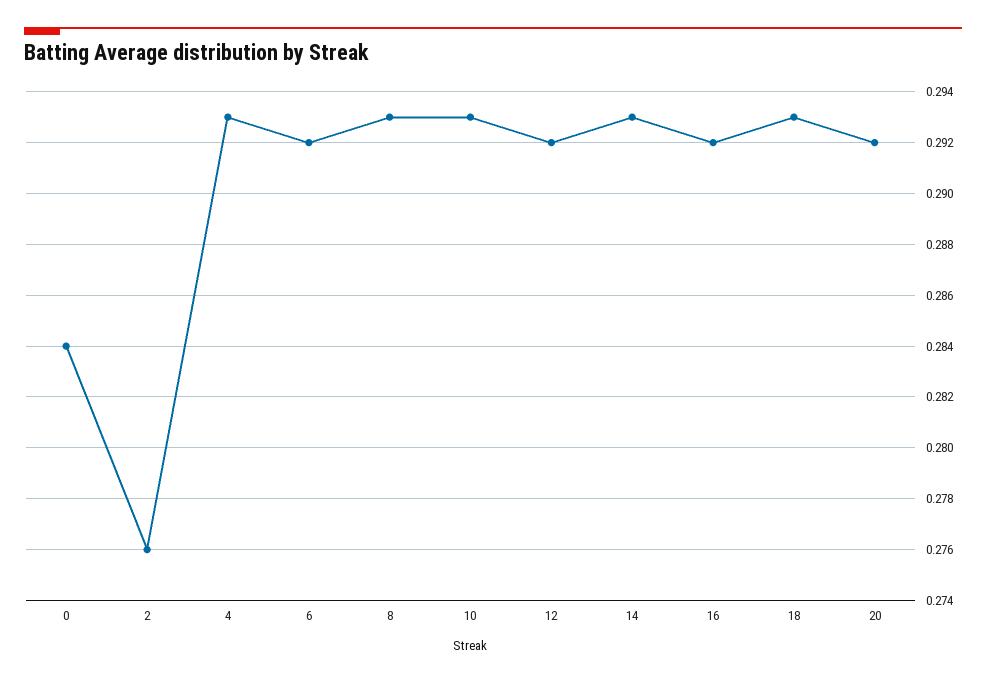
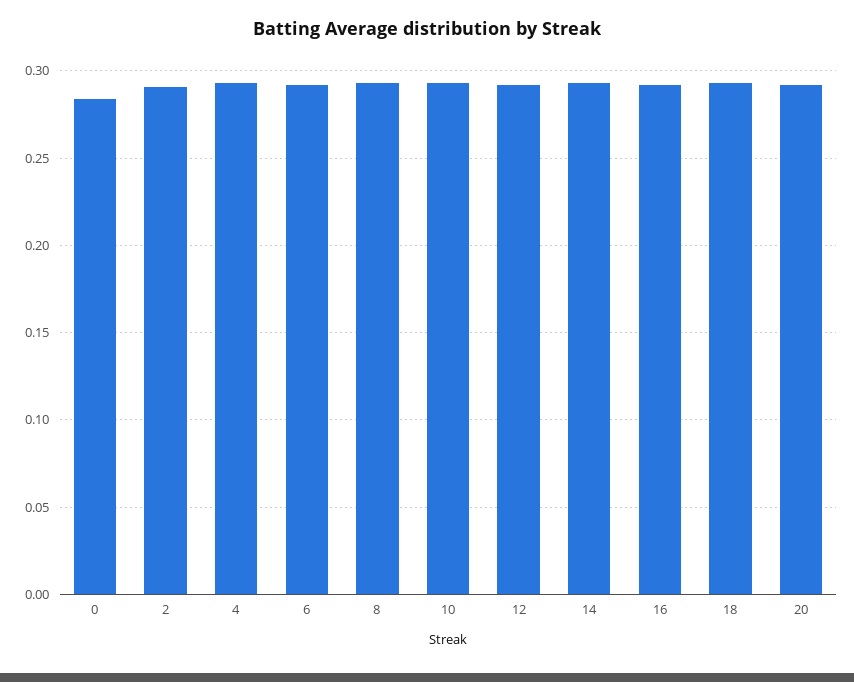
2: 0.276 -> 0.29

